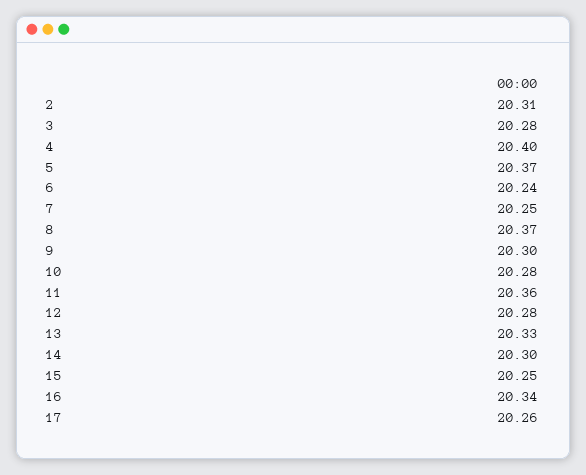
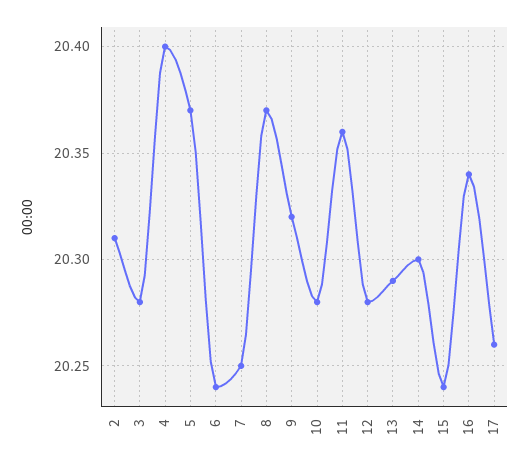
9: 20.3 -> 20.32
13: 20.33 -> 20.29
15: 20.25 -> 20.24

